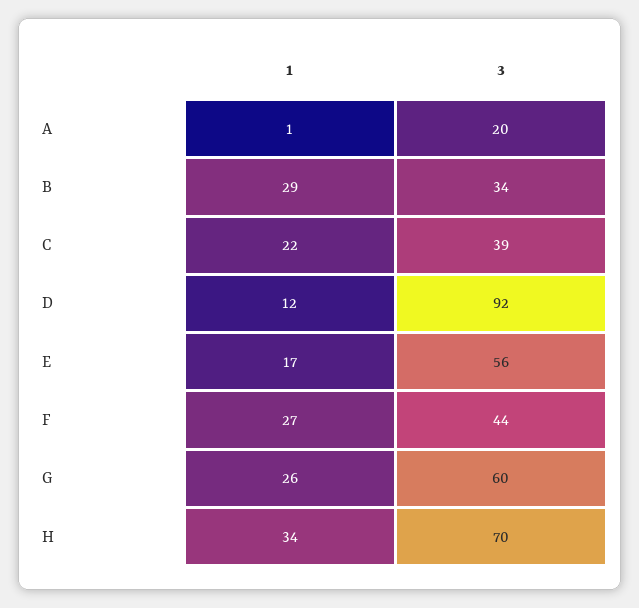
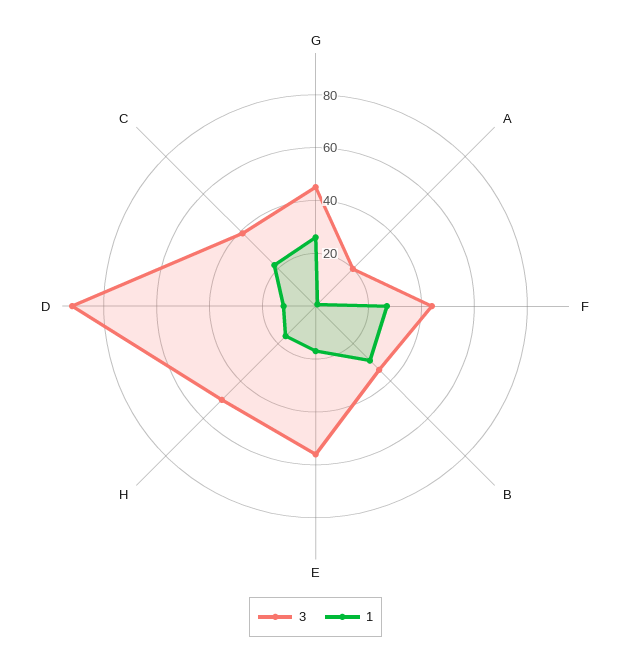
3, G: 60 -> 45
1, H: 34 -> 15
3, H: 70 -> 50

